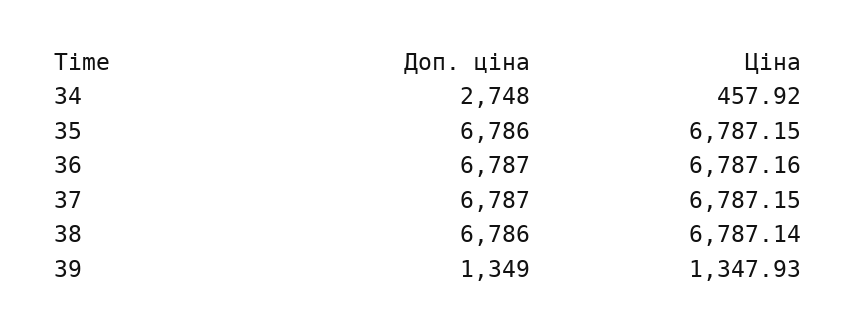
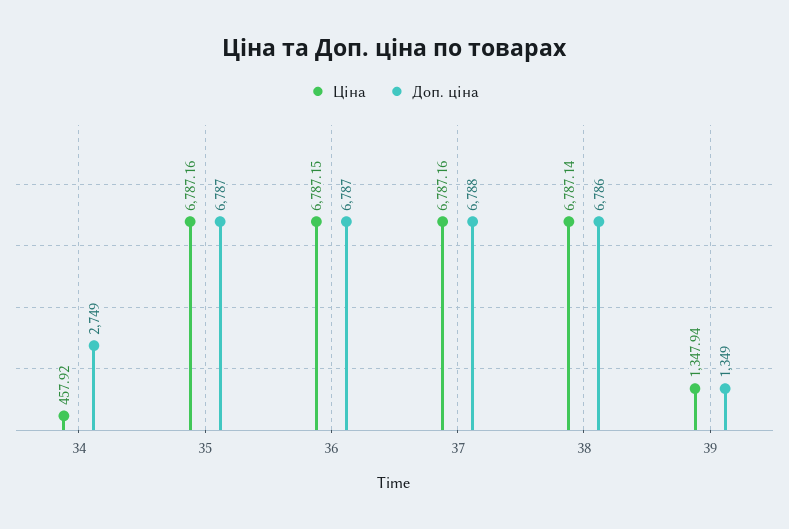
Доп. ціна, 34: 2748 -> 2749
Доп. ціна, 35: 6786 -> 6787
Ціна, 35: 6787.15 -> 6787.16
Ціна, 36: 6787.16 -> 6787.15
Доп. ціна, 37: 6787 -> 6788
Ціна, 37: 6787.15 -> 6787.16
Ціна, 39: 1347.93 -> 1347.94

